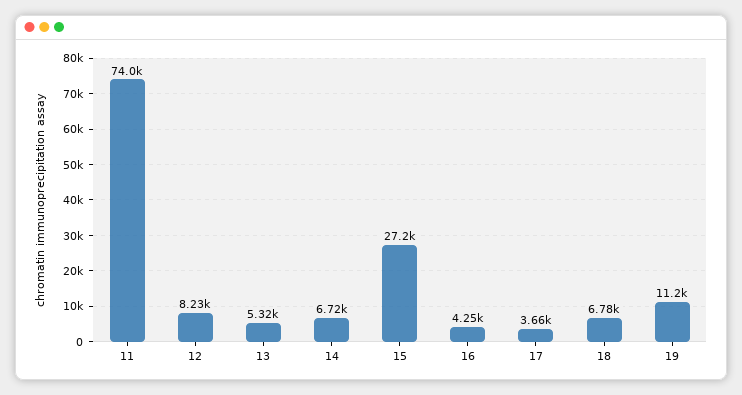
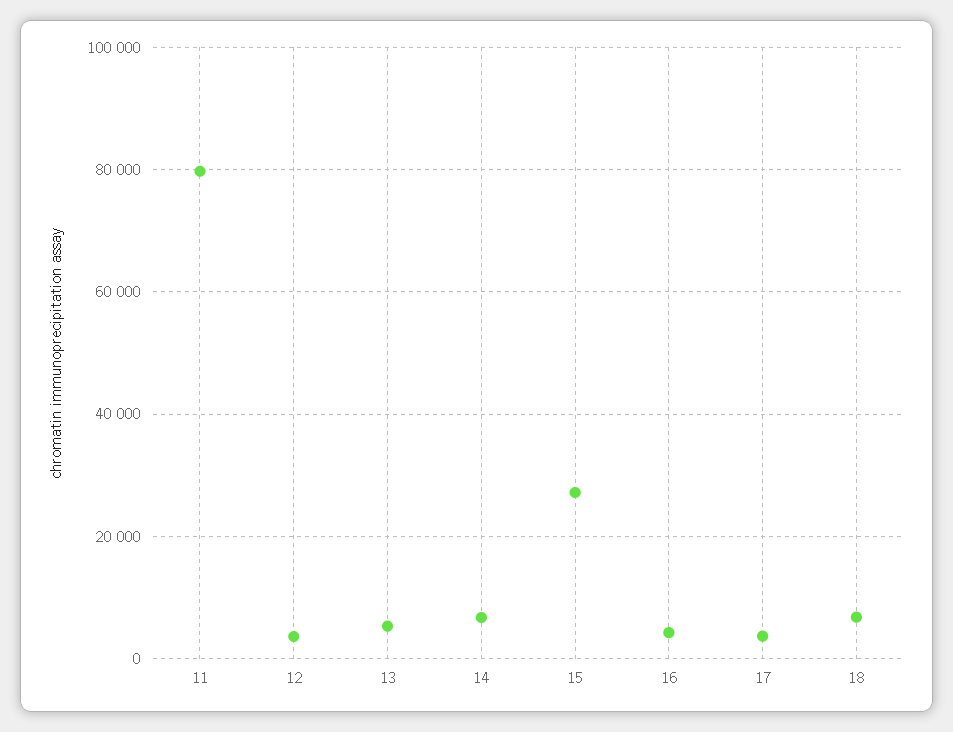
11: 74000 -> 80000
12: 8230 -> 4000
19: 11200 -> none

